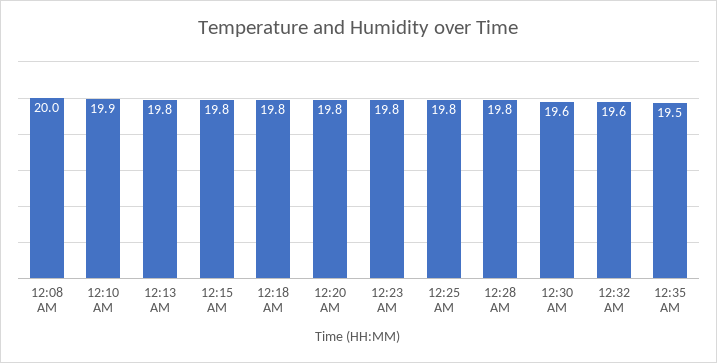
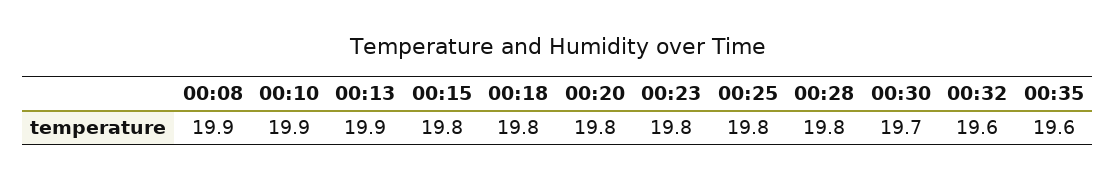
12:08 AM: 20 -> 19.9
12:13 AM: 19.8 -> 19.9
12:30 AM: 19.6 -> 19.7
12:35 AM: 19.5 -> 19.6

